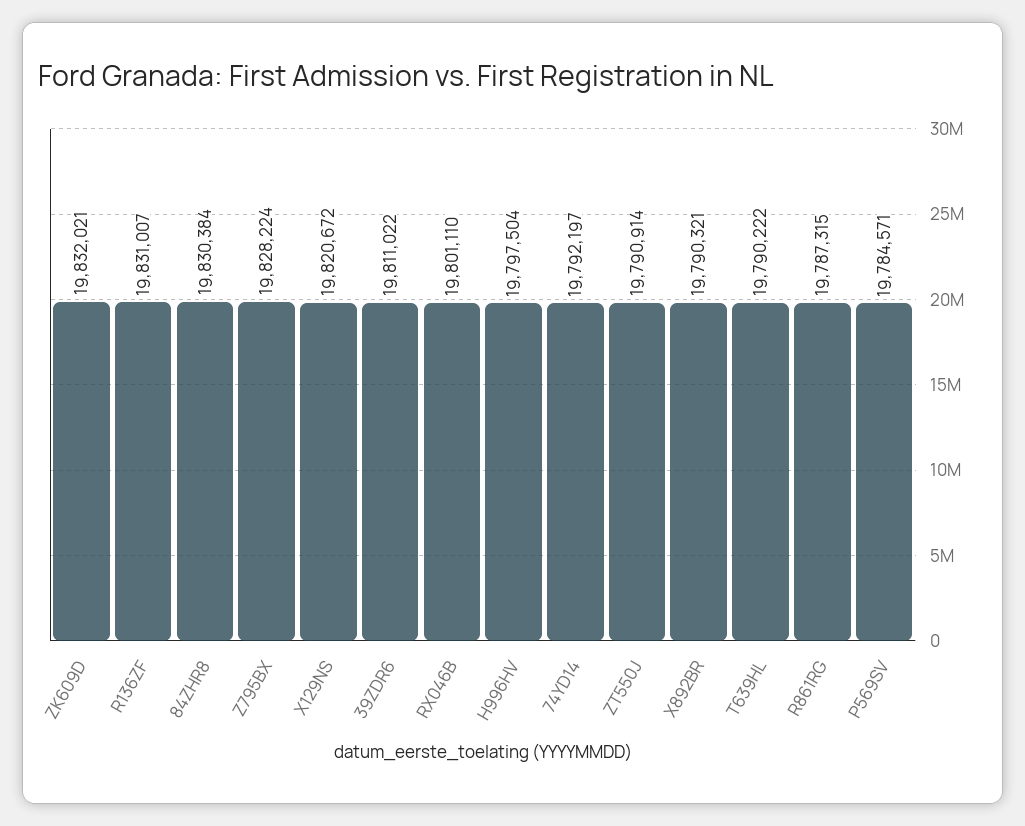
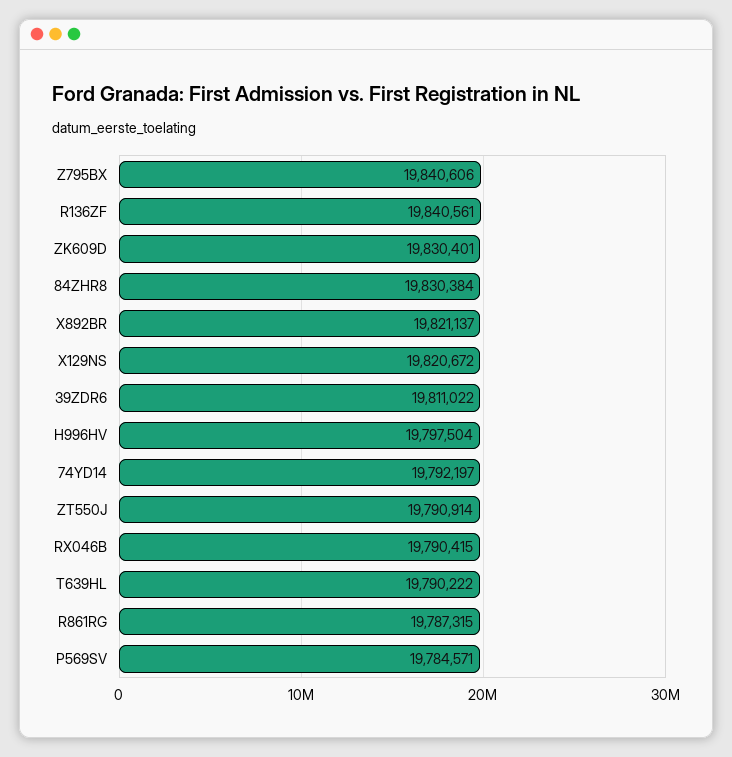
ZK609D: 19832021 -> 19830401
R136ZF: 19831007 -> 19840561
Z795BX: 19828224 -> 19840606
RX046B: 19801110 -> 19790415
X892BR: 19790321 -> 19821137

